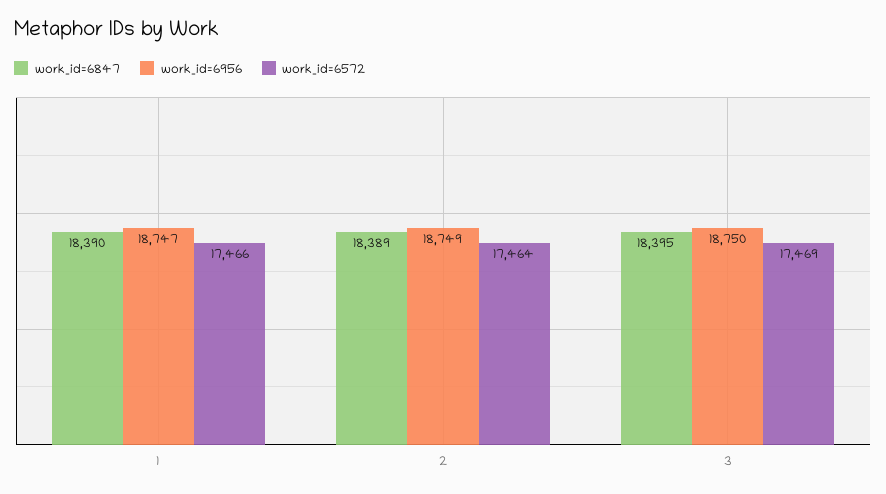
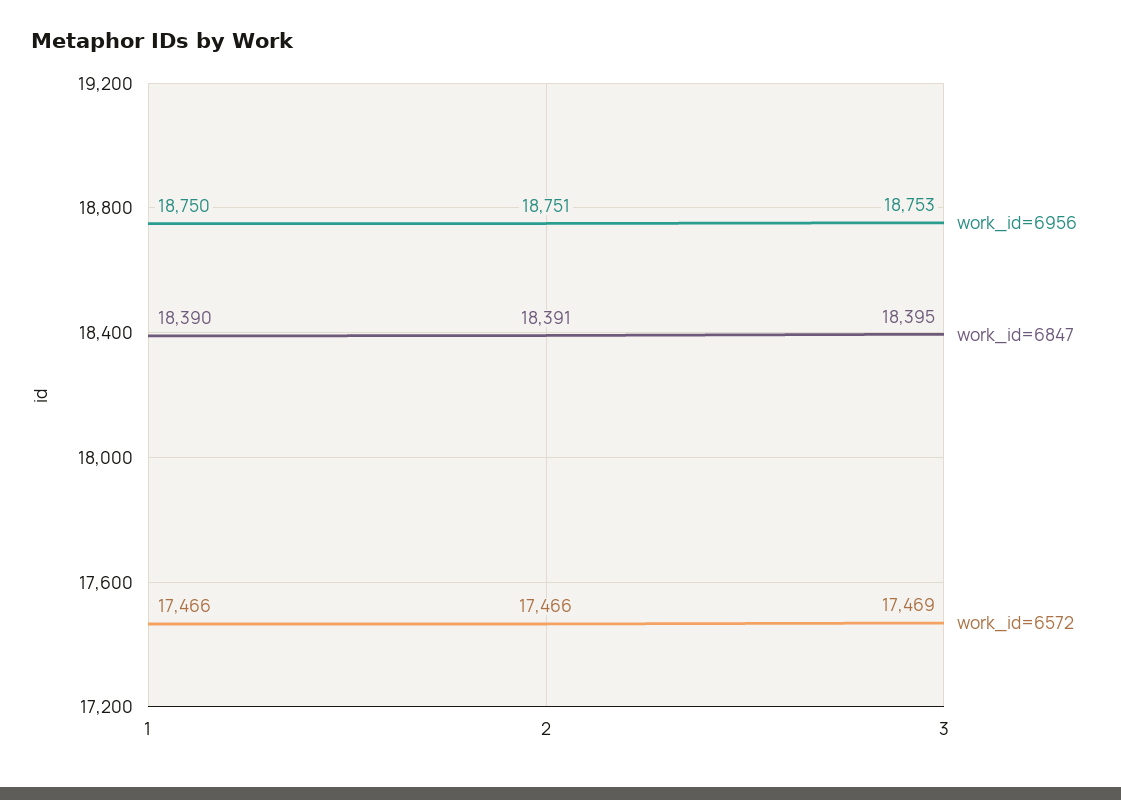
work_id=6956, 1: 18747 -> 18750
work_id=6847, 2: 18389 -> 18391
work_id=6956, 2: 18749 -> 18751
work_id=6572, 2: 17464 -> 17466
work_id=6956, 3: 18750 -> 18753

